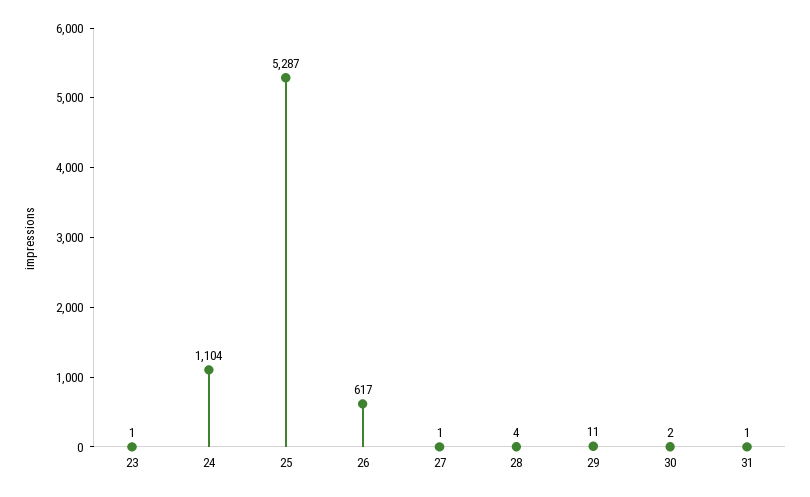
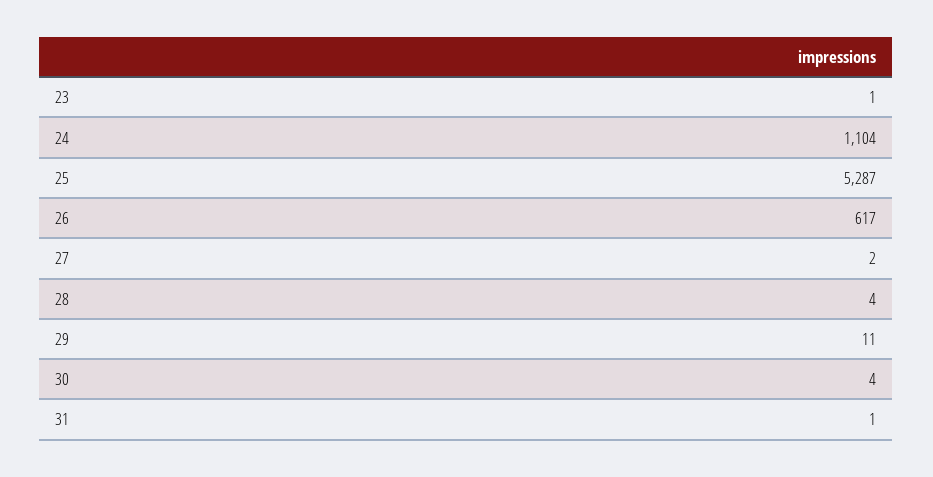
27: 1 -> 2
30: 2 -> 4

